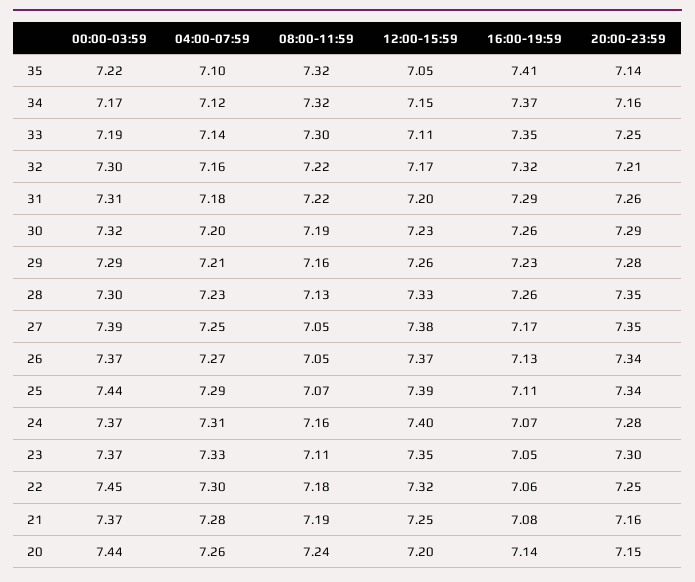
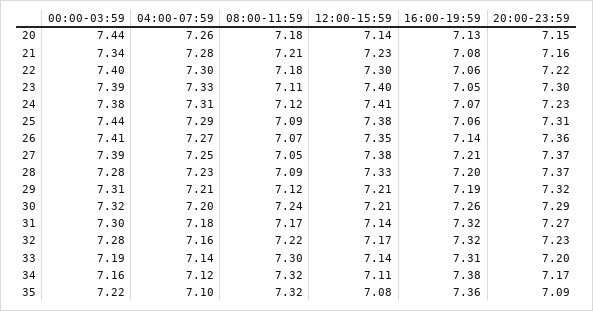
12:00-15:59, 35: 7.05 -> 7.08
16:00-19:59, 35: 7.41 -> 7.36
20:00-23:59, 35: 7.14 -> 7.09
00:00-03:59, 34: 7.17 -> 7.16
12:00-15:59, 34: 7.15 -> 7.11
16:00-19:59, 34: 7.37 -> 7.38
20:00-23:59, 34: 7.16 -> 7.17
12:00-15:59, 33: 7.11 -> 7.14
16:00-19:59, 33: 7.35 -> 7.31
20:00-23:59, 33: 7.25 -> 7.2
00:00-03:59, 32: 7.3 -> 7.28
20:00-23:59, 32: 7.21 -> 7.23
00:00-03:59, 31: 7.31 -> 7.3
08:00-11:59, 31: 7.22 -> 7.17
12:00-15:59, 31: 7.2 -> 7.14
16:00-19:59, 31: 7.29 -> 7.32
20:00-23:59, 31: 7.26 -> 7.27
08:00-11:59, 30: 7.19 -> 7.24
12:00-15:59, 30: 7.23 -> 7.21
00:00-03:59, 29: 7.29 -> 7.31
08:00-11:59, 29: 7.16 -> 7.12
12:00-15:59, 29: 7.26 -> 7.21
16:00-19:59, 29: 7.23 -> 7.19
20:00-23:59, 29: 7.28 -> 7.32
00:00-03:59, 28: 7.3 -> 7.28
08:00-11:59, 28: 7.13 -> 7.09
16:00-19:59, 28: 7.26 -> 7.2
20:00-23:59, 28: 7.35 -> 7.37
16:00-19:59, 27: 7.17 -> 7.21
20:00-23:59, 27: 7.35 -> 7.37
00:00-03:59, 26: 7.37 -> 7.41
08:00-11:59, 26: 7.05 -> 7.07
12:00-15:59, 26: 7.37 -> 7.35
16:00-19:59, 26: 7.13 -> 7.14
20:00-23:59, 26: 7.34 -> 7.36
08:00-11:59, 25: 7.07 -> 7.09
12:00-15:59, 25: 7.39 -> 7.38
16:00-19:59, 25: 7.11 -> 7.06
20:00-23:59, 25: 7.34 -> 7.31
00:00-03:59, 24: 7.37 -> 7.38
08:00-11:59, 24: 7.16 -> 7.12
12:00-15:59, 24: 7.4 -> 7.41
20:00-23:59, 24: 7.28 -> 7.23
00:00-03:59, 23: 7.37 -> 7.39
12:00-15:59, 23: 7.35 -> 7.4
00:00-03:59, 22: 7.45 -> 7.4
12:00-15:59, 22: 7.32 -> 7.3
20:00-23:59, 22: 7.25 -> 7.22
00:00-03:59, 21: 7.37 -> 7.34
08:00-11:59, 21: 7.19 -> 7.21
12:00-15:59, 21: 7.25 -> 7.23
08:00-11:59, 20: 7.24 -> 7.18
12:00-15:59, 20: 7.2 -> 7.14
16:00-19:59, 20: 7.14 -> 7.13

